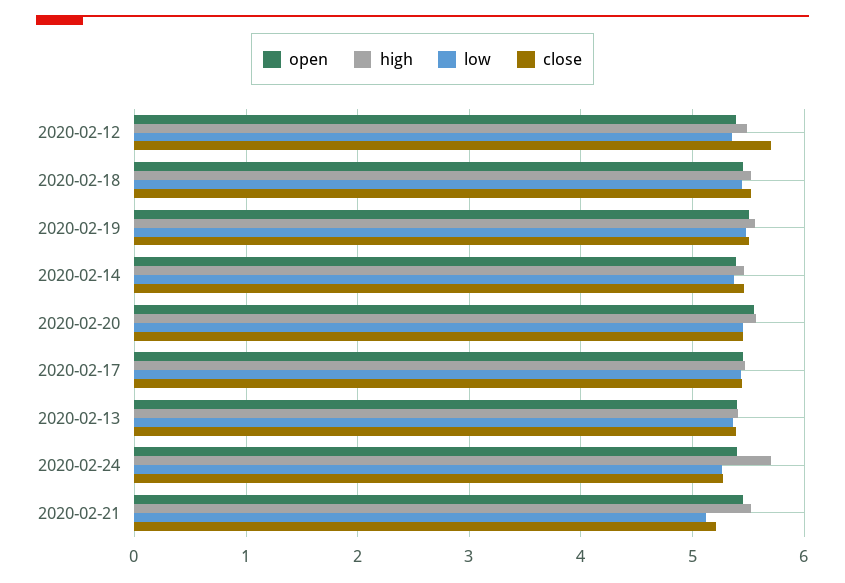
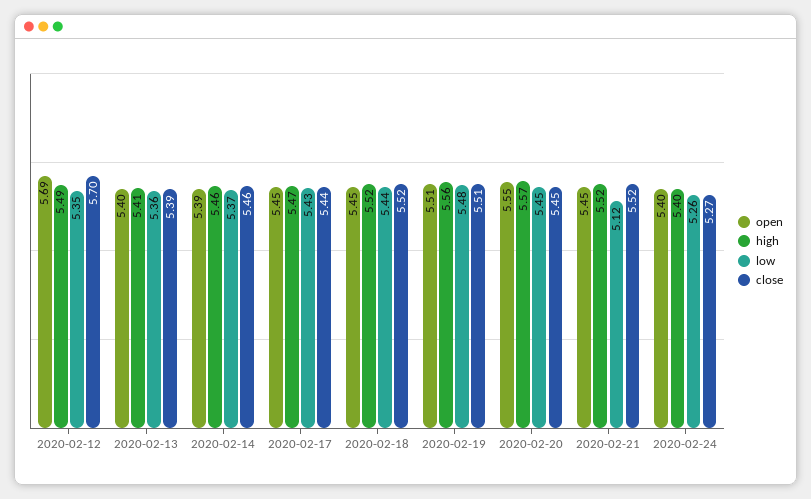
open, 2020-02-12: 5.4 -> 5.69
high, 2020-02-24: 5.7 -> 5.4
close, 2020-02-21: 5.2 -> 5.52

